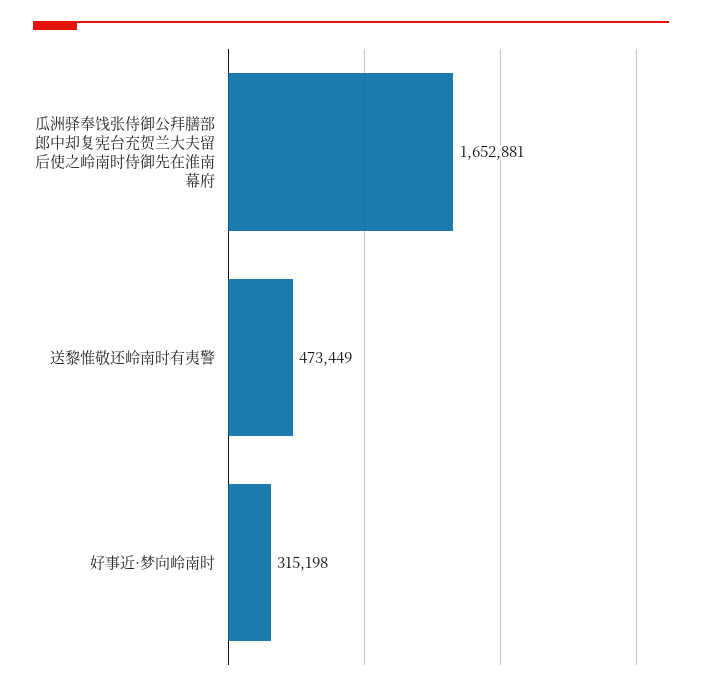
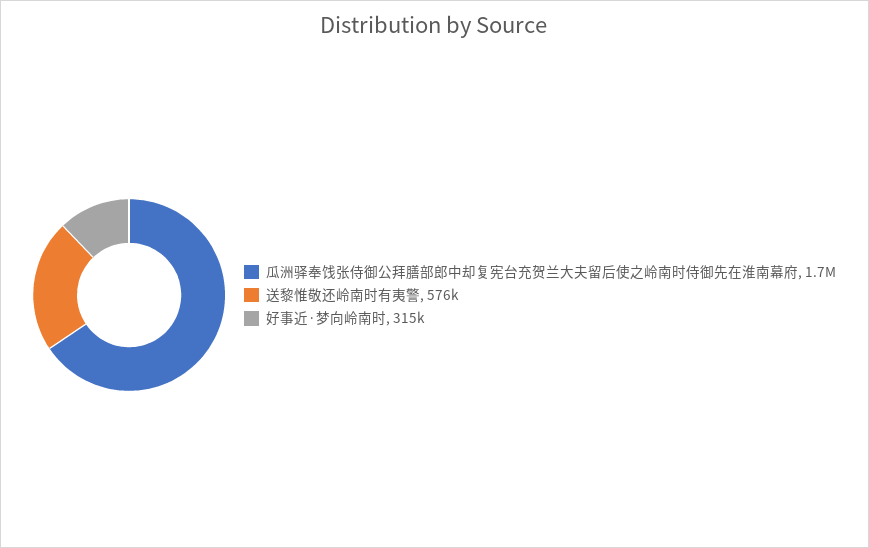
送黎惟敬还岭南时有夷警: 473449 -> 576000

